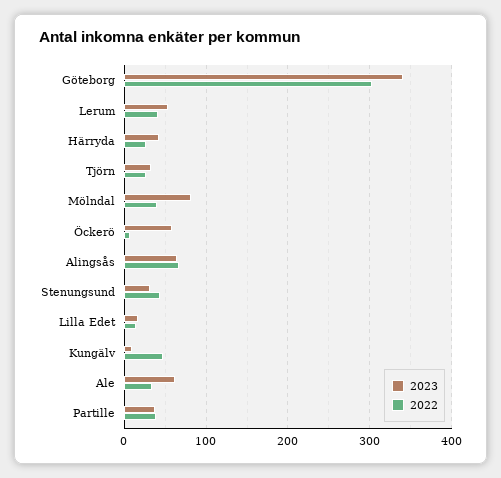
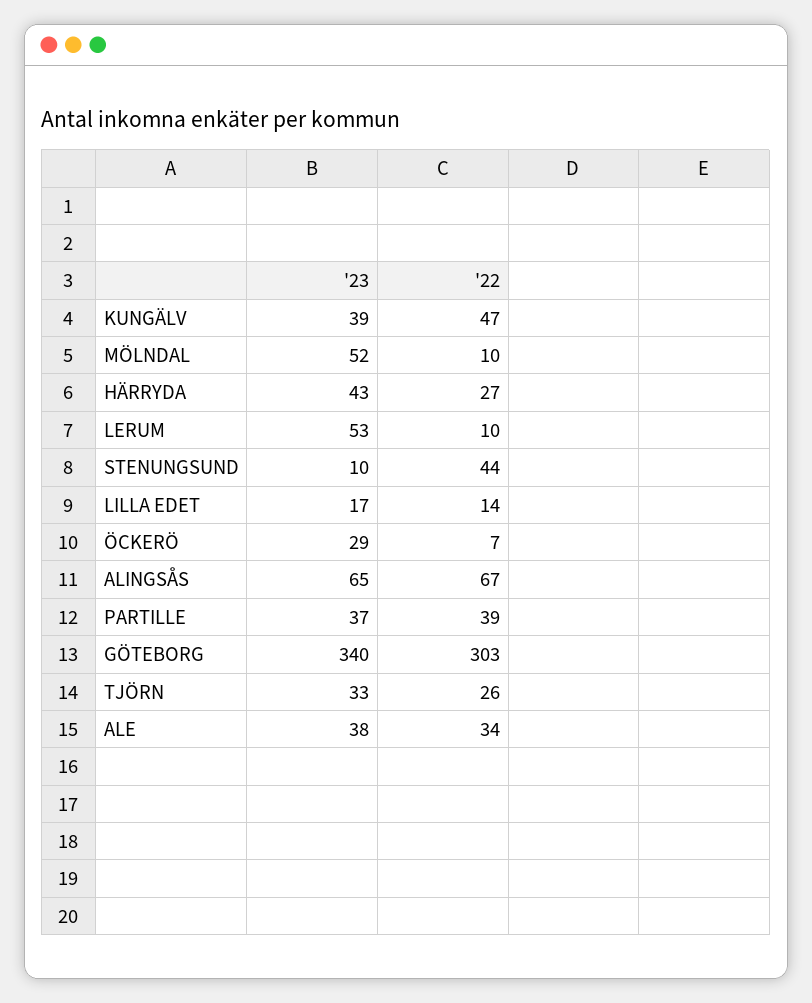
2022, Lerum: 40 -> 10
2023, Mölndal: 80 -> 52
2022, Mölndal: 40 -> 10
2023, Öckerö: 60 -> 29
2023, Stenungsund: 30 -> 10
2023, Kungälv: 10 -> 39
2023, Ale: 60 -> 38

